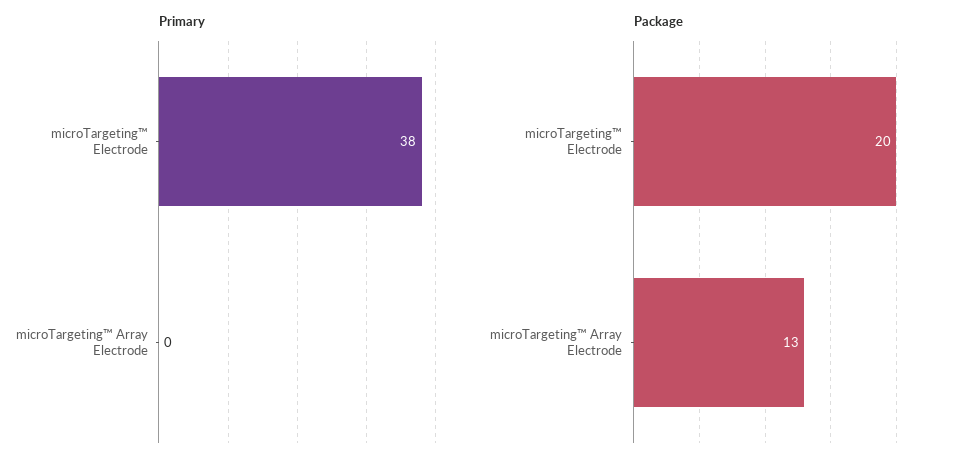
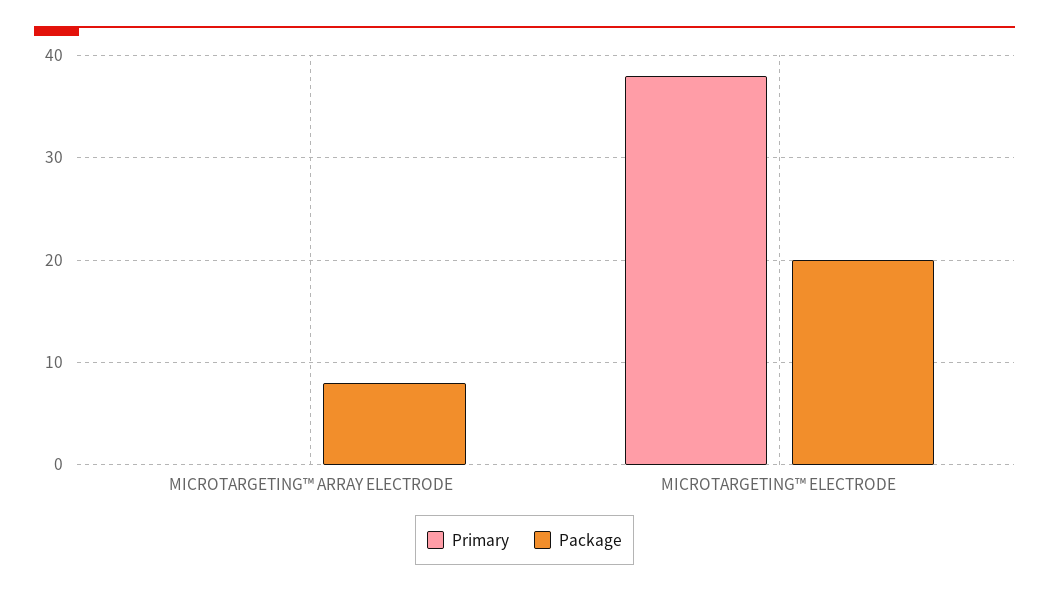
Package, microTargeting™ Array Electrode: 13 -> 8

